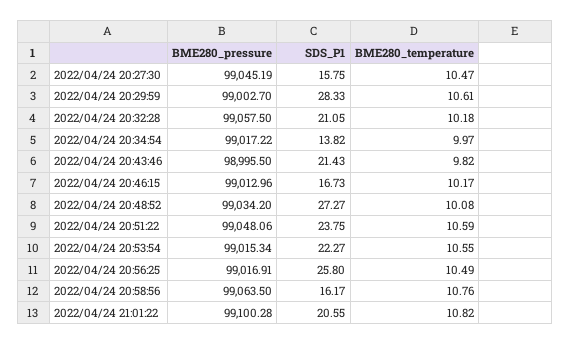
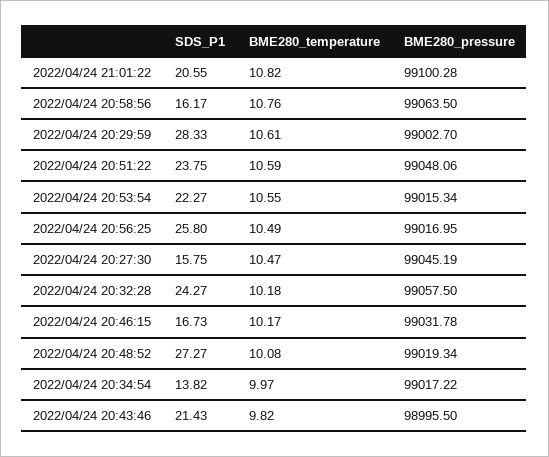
SDS_P1, 2022/04/24 20:32:28: 21.05 -> 24.27
BME280_pressure, 2022/04/24 20:46:15: 99012.96 -> 99031.78
BME280_pressure, 2022/04/24 20:48:52: 99034.2 -> 99019.34
BME280_pressure, 2022/04/24 20:56:25: 99016.91 -> 99016.95

